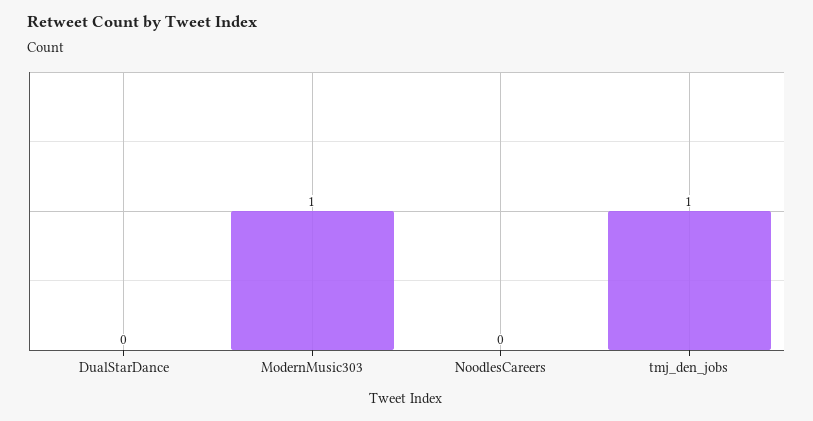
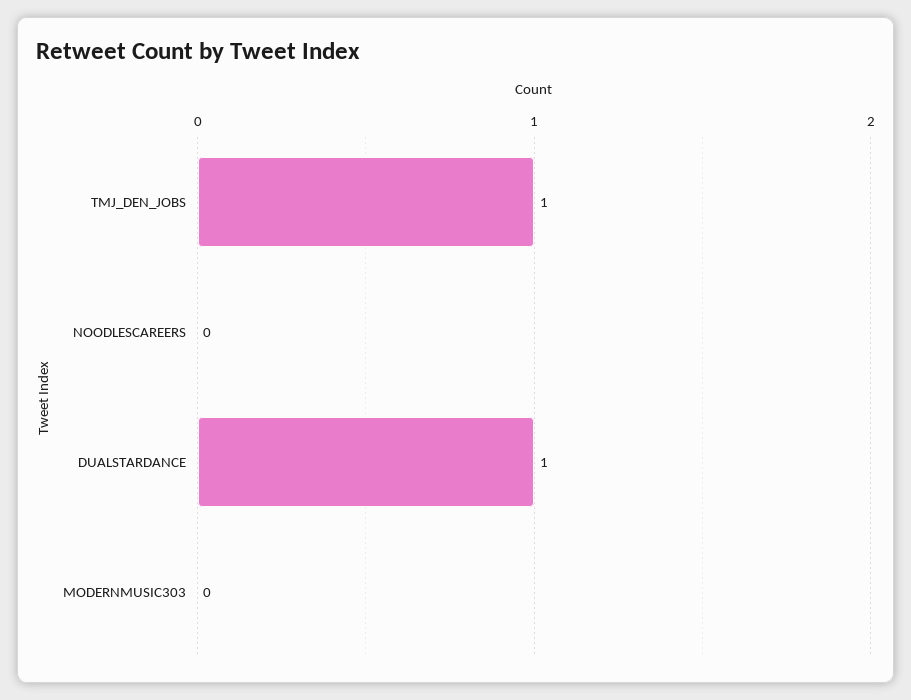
DualStarDance: 0 -> 1
ModernMusic303: 1 -> 0

